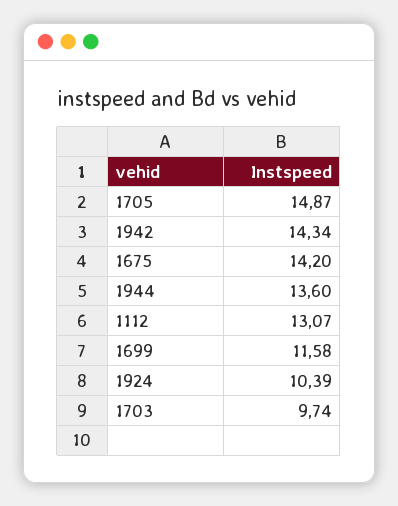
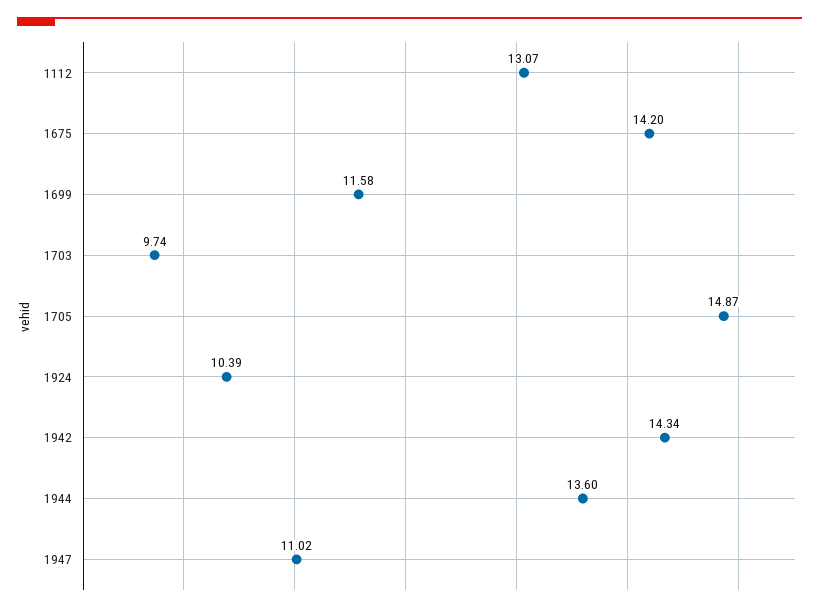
1947: none -> 11.02

